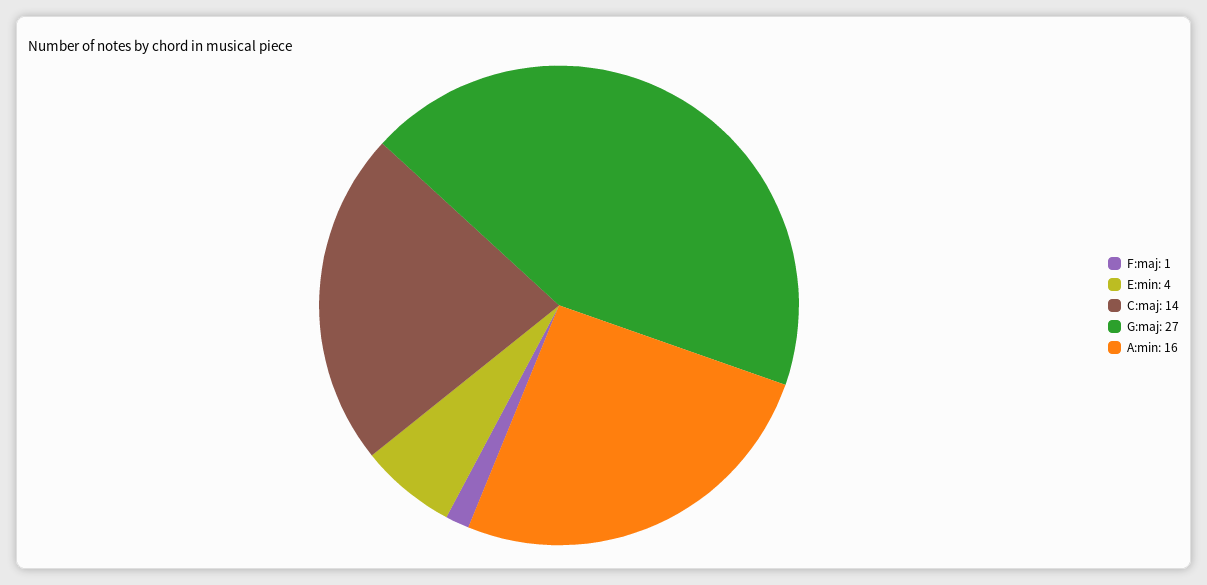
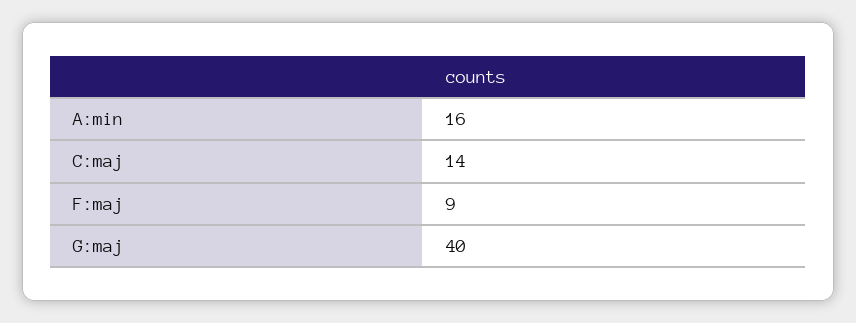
F:maj: 1 -> 9
E:min: 4 -> none
G:maj: 27 -> 40

